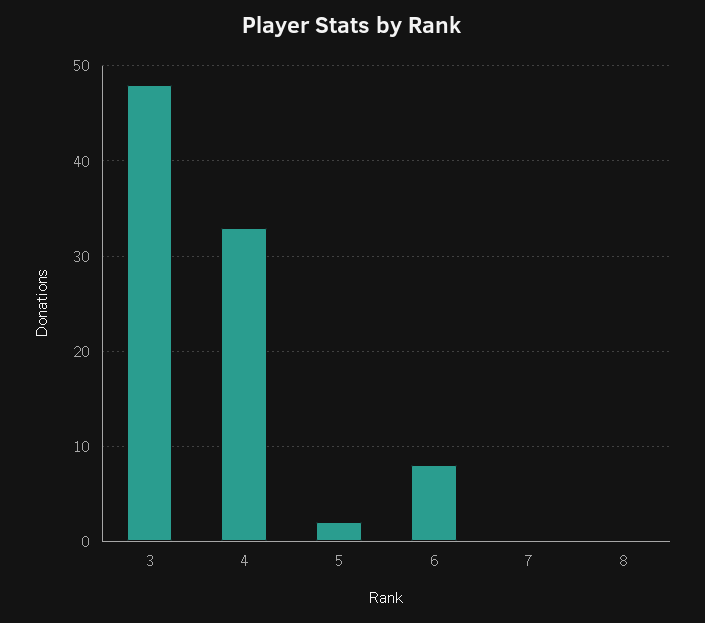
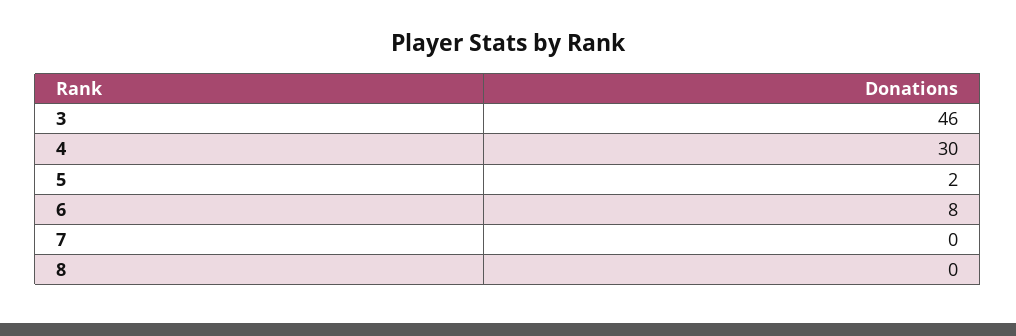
3: 48 -> 46
4: 33 -> 30

